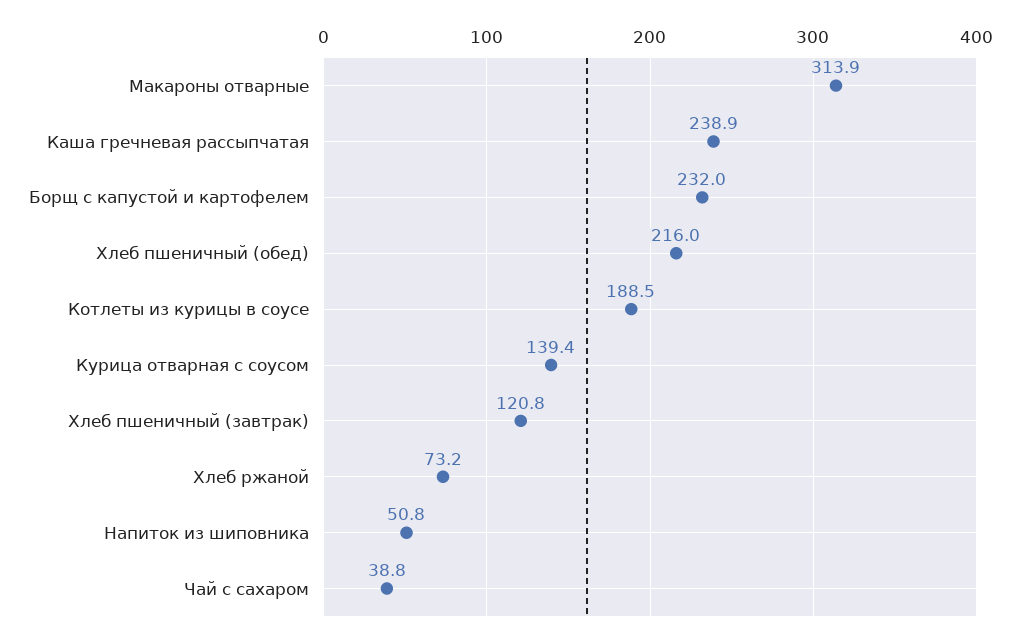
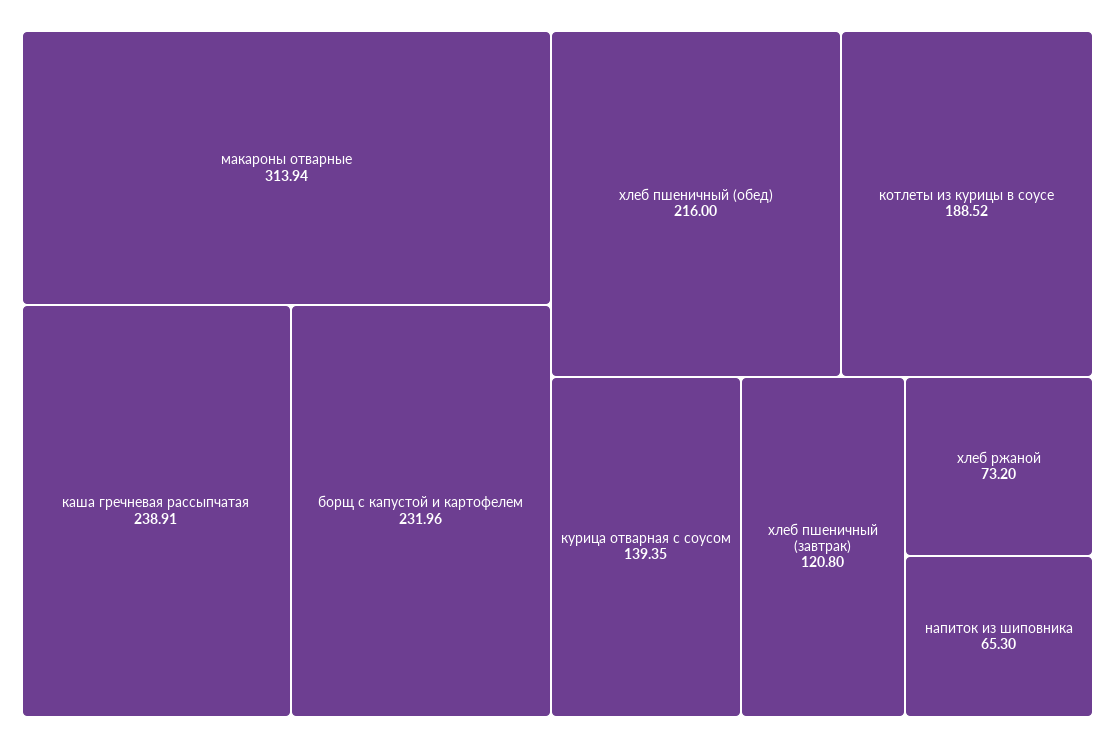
Напиток из шиповника: 50.8 -> 65.3
Чай с сахаром: 38.8 -> none

